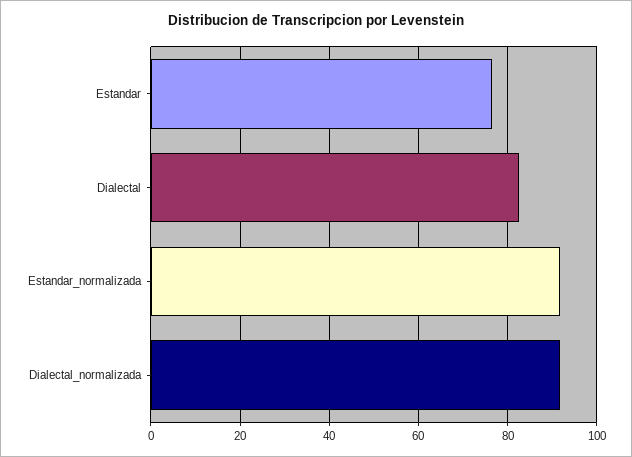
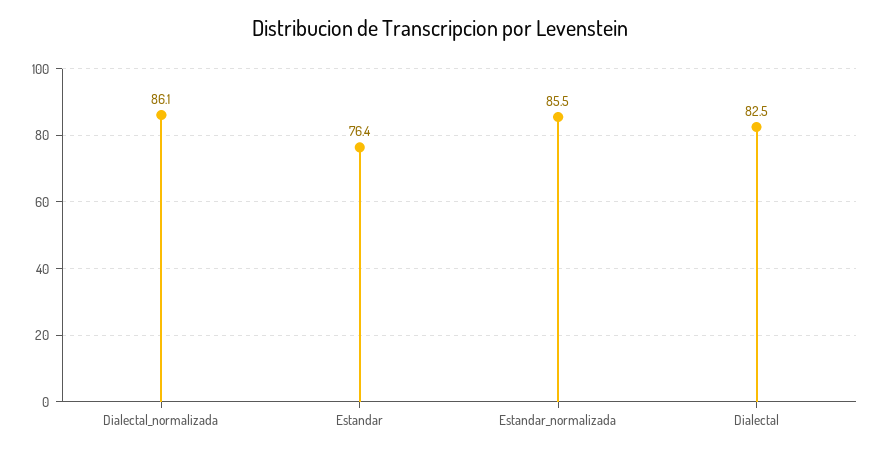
Estandar_normalizada: 92 -> 85.5
Dialectal_normalizada: 92 -> 86.1

